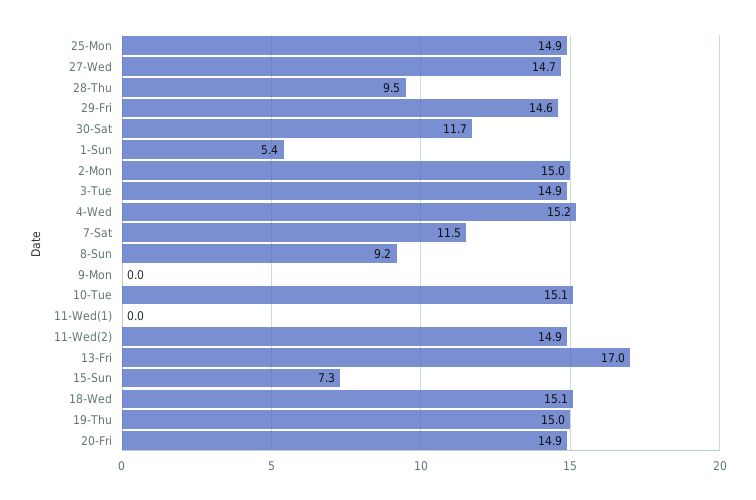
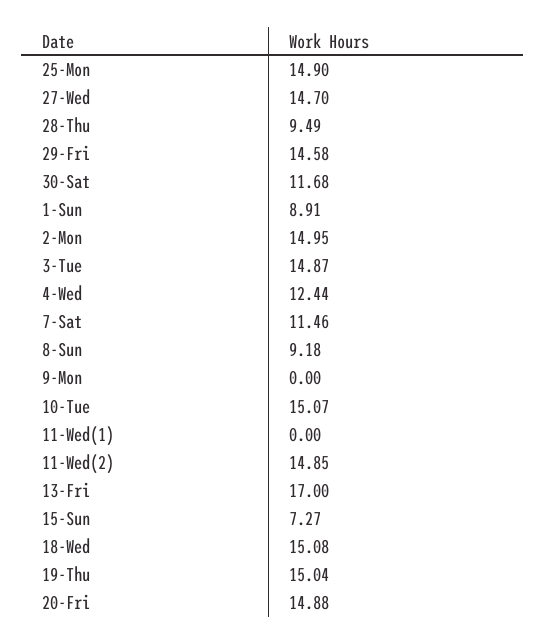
1-Sun: 5.4 -> 8.91
4-Wed: 15.2 -> 12.44

